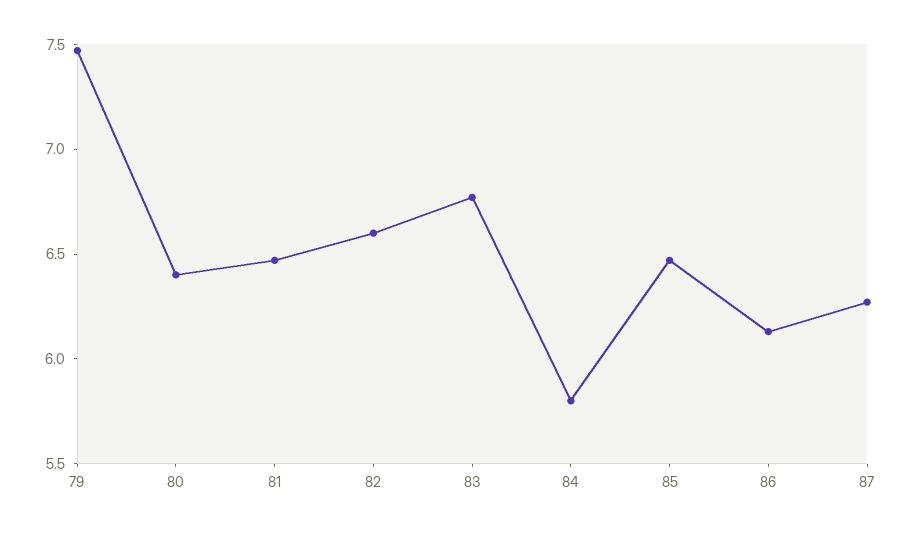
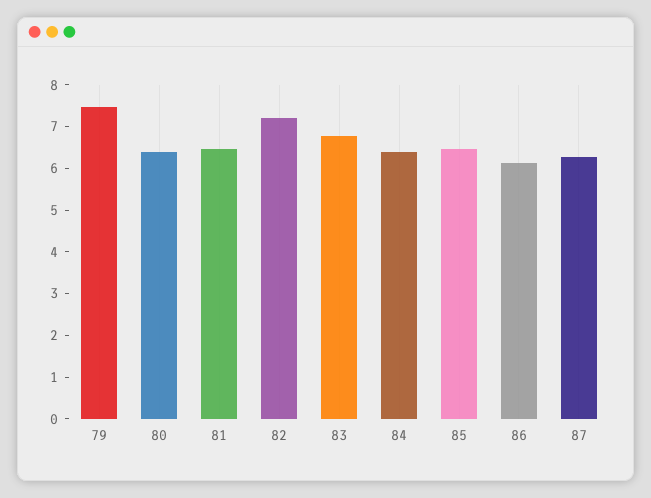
82: 6.6 -> 7.2
84: 5.8 -> 6.4

